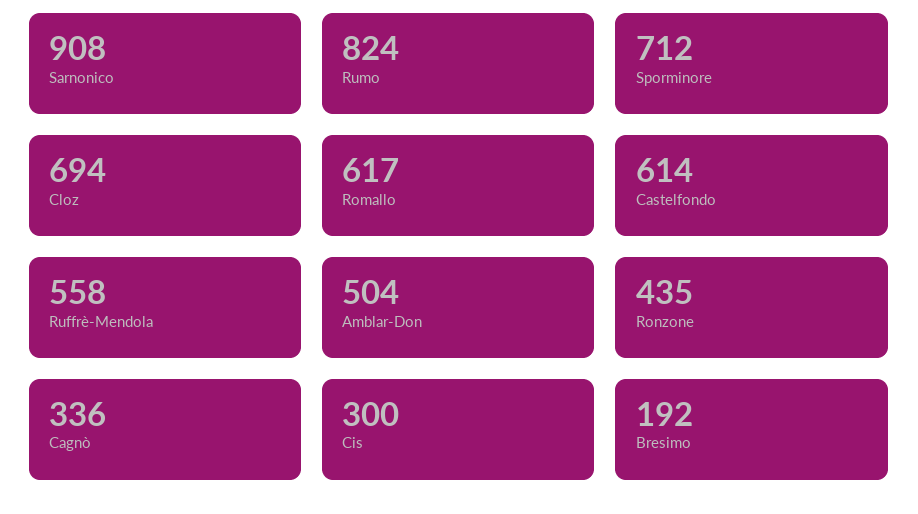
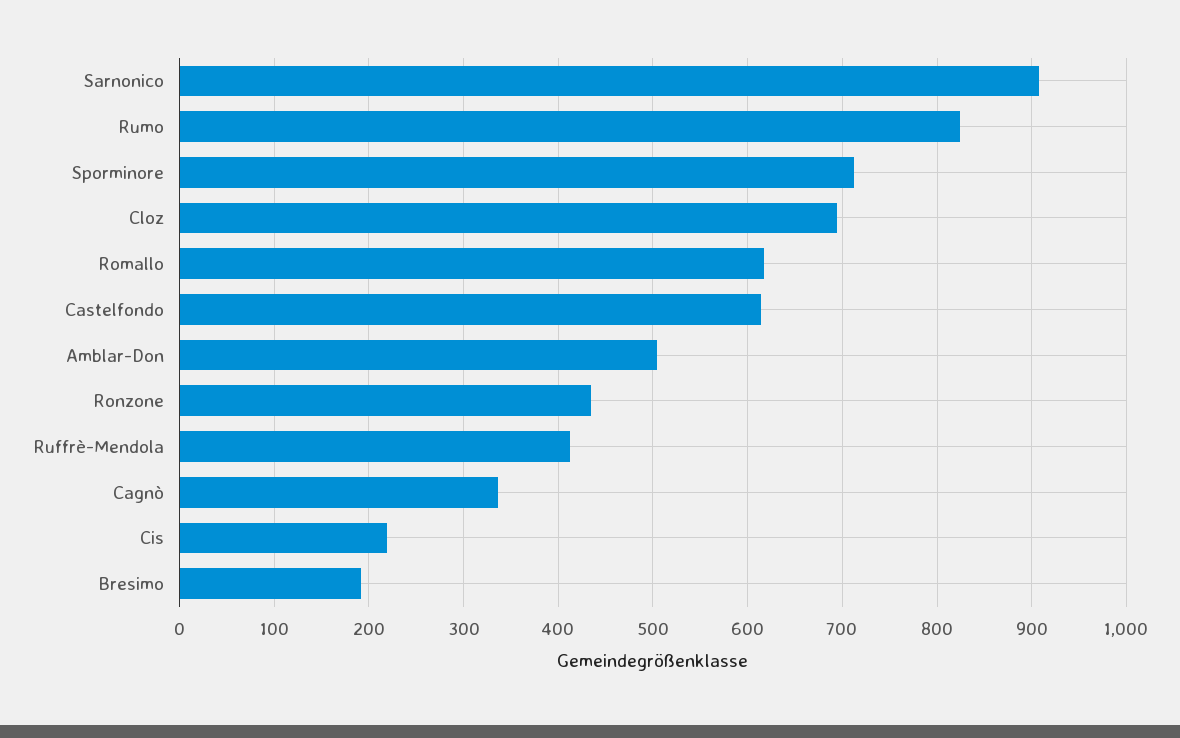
Ruffrè-Mendola: 558 -> 410
Cis: 300 -> 220

